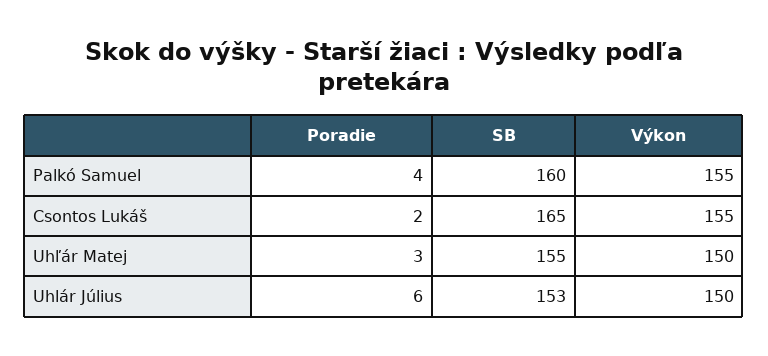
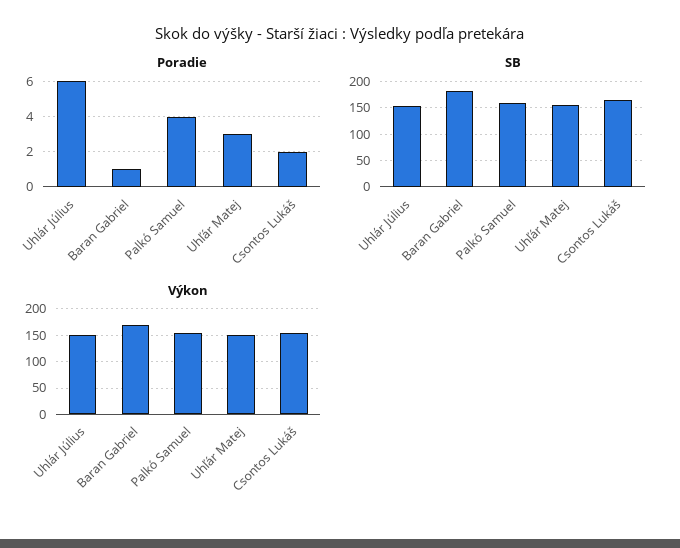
Poradie, Baran Gabriel: none -> 1
SB, Baran Gabriel: none -> 175
Výkon, Baran Gabriel: none -> 175

